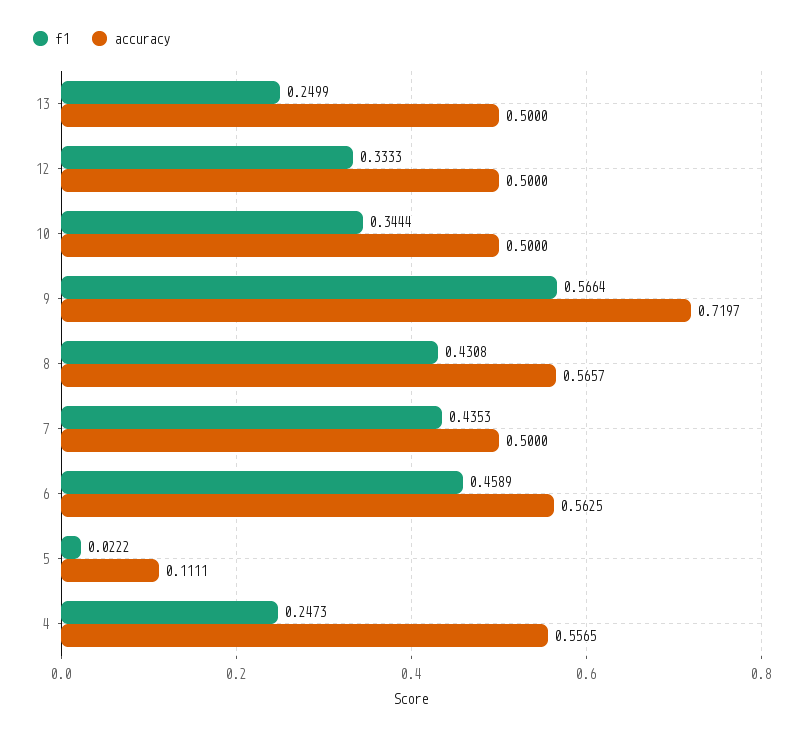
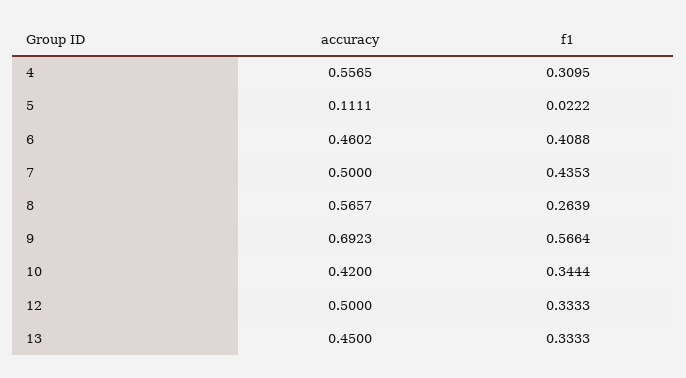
f1, 13: 0.2499 -> 0.3333
accuracy, 13: 0.5 -> 0.45
accuracy, 10: 0.5 -> 0.42
accuracy, 9: 0.7197 -> 0.6923
f1, 8: 0.4308 -> 0.2639
f1, 6: 0.4589 -> 0.4088
accuracy, 6: 0.5625 -> 0.4602
f1, 4: 0.2473 -> 0.3095

